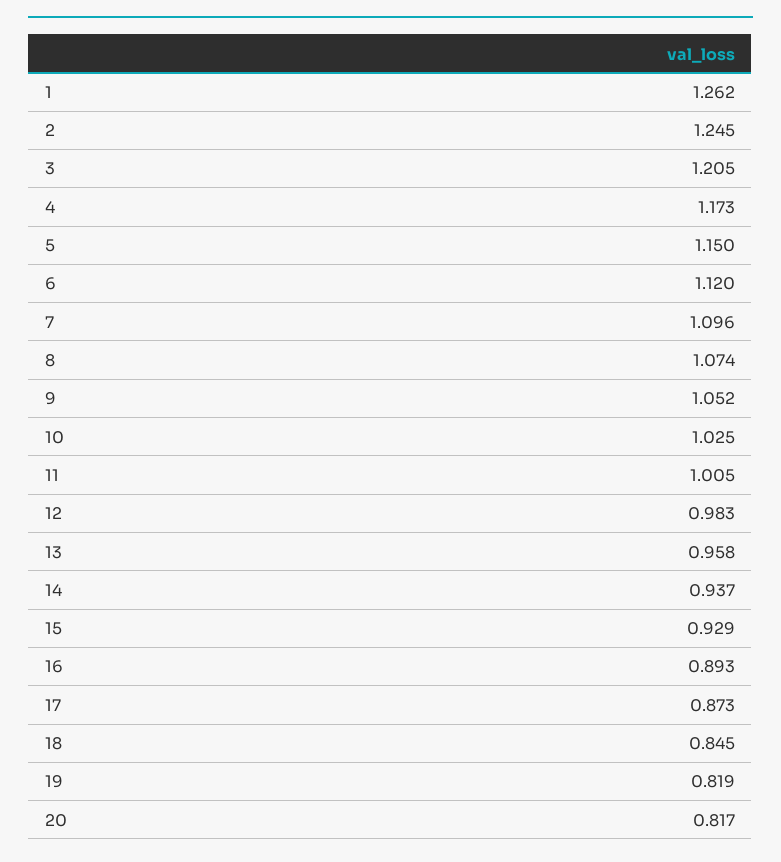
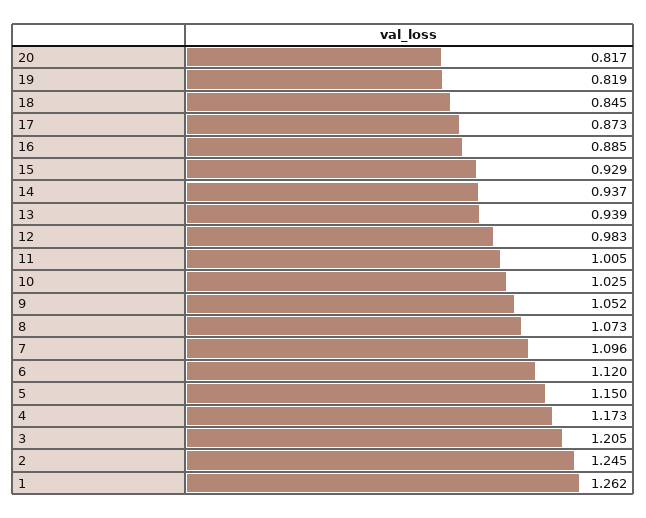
8: 1.074 -> 1.073
13: 0.958 -> 0.939
16: 0.893 -> 0.885

